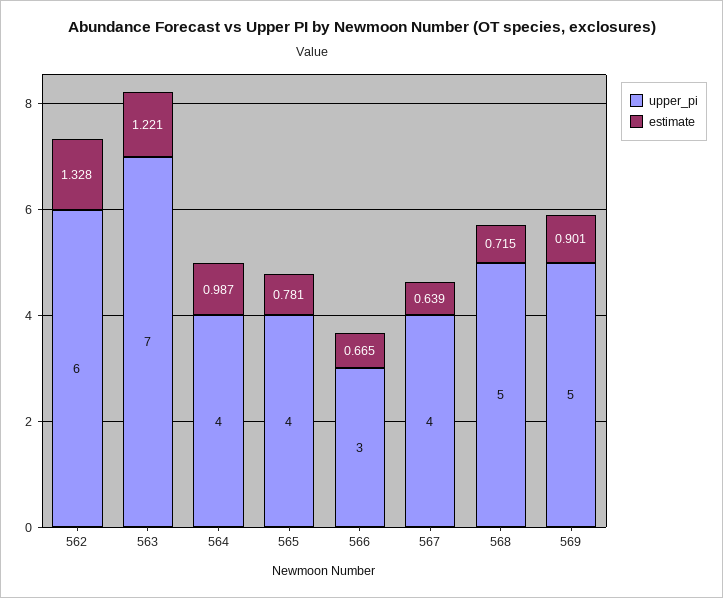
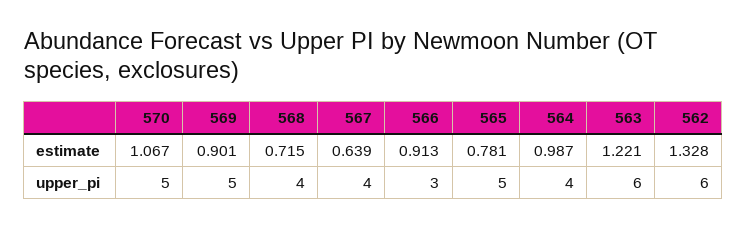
upper_pi, 563: 7 -> 6
upper_pi, 565: 4 -> 5
estimate, 566: 0.665 -> 0.913
upper_pi, 568: 5 -> 4
estimate, 570: none -> 1.067
upper_pi, 570: none -> 5

